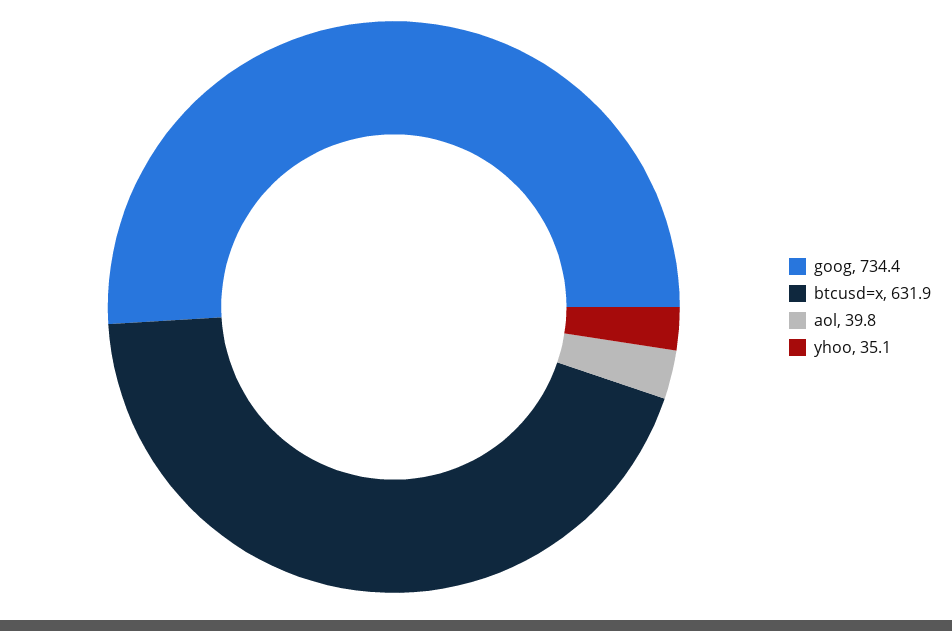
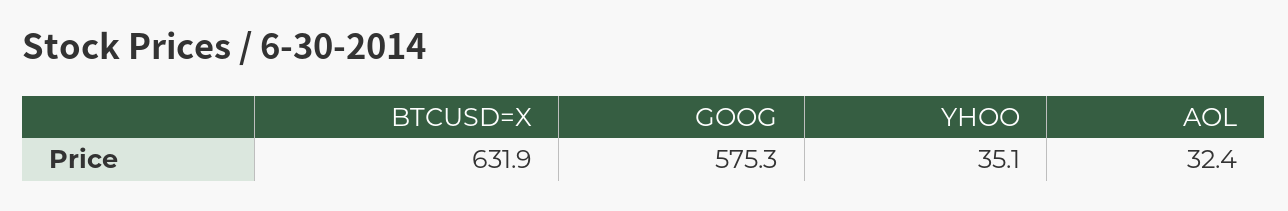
goog: 734.4 -> 575.3
aol: 39.8 -> 32.4

